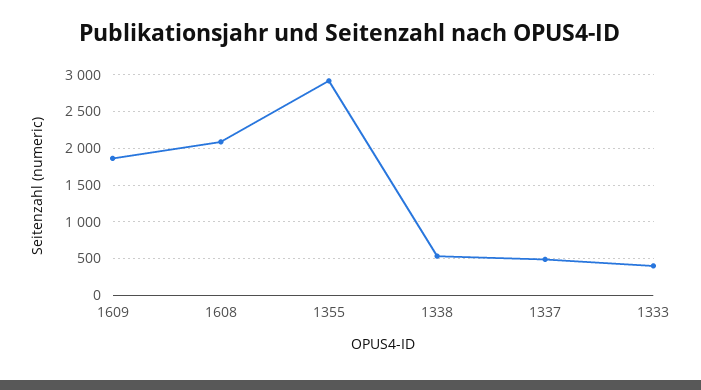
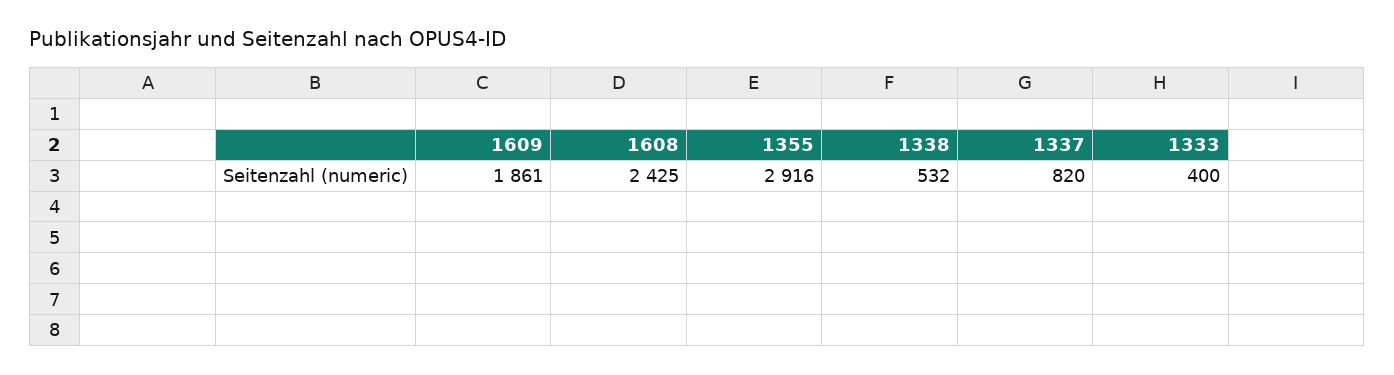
1608: 2100 -> 2425
1337: 500 -> 820

